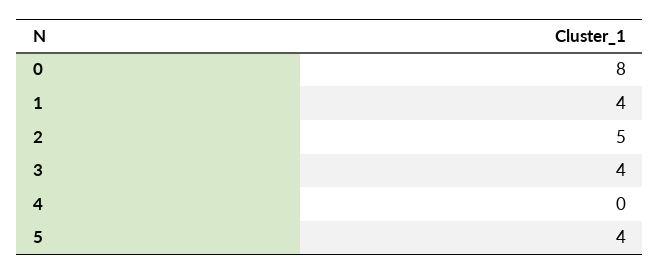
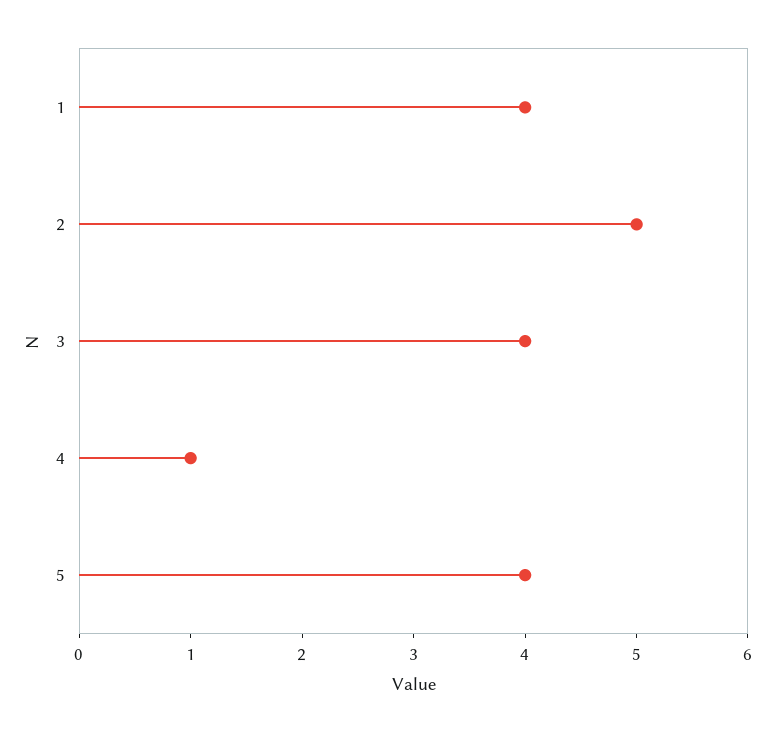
0: 8 -> none
4: 0 -> 1

